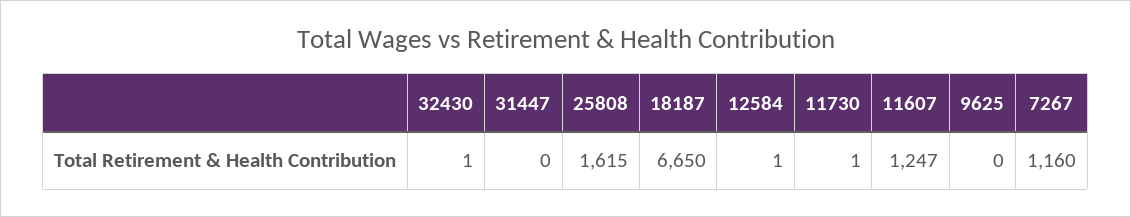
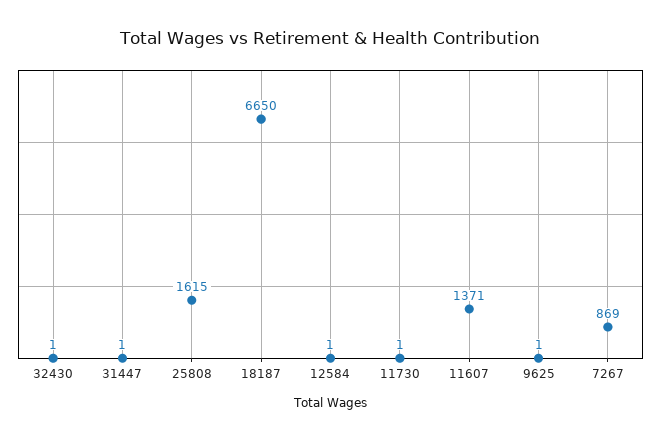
31447: 0 -> 1
11607: 1247 -> 1371
9625: 0 -> 1
7267: 1160 -> 869

